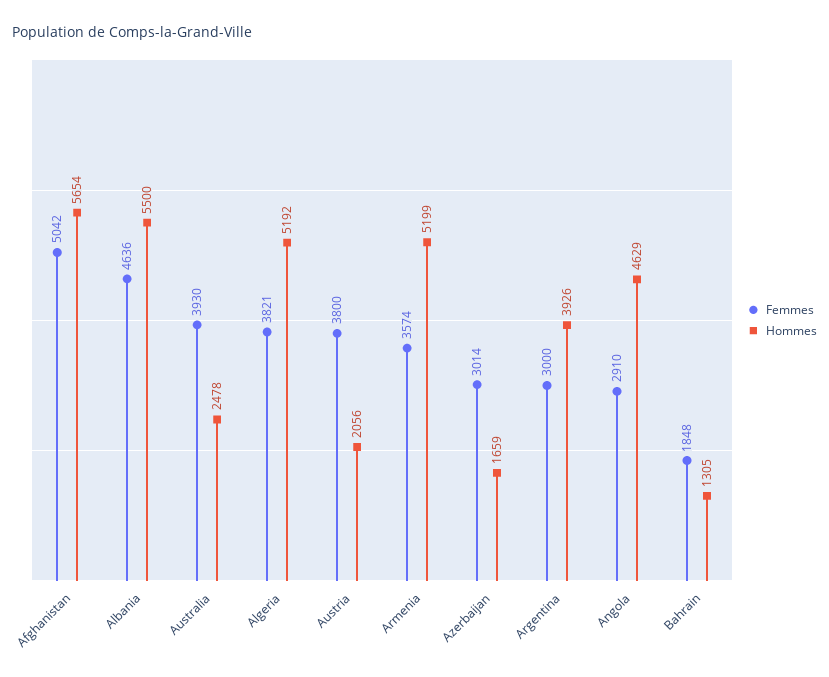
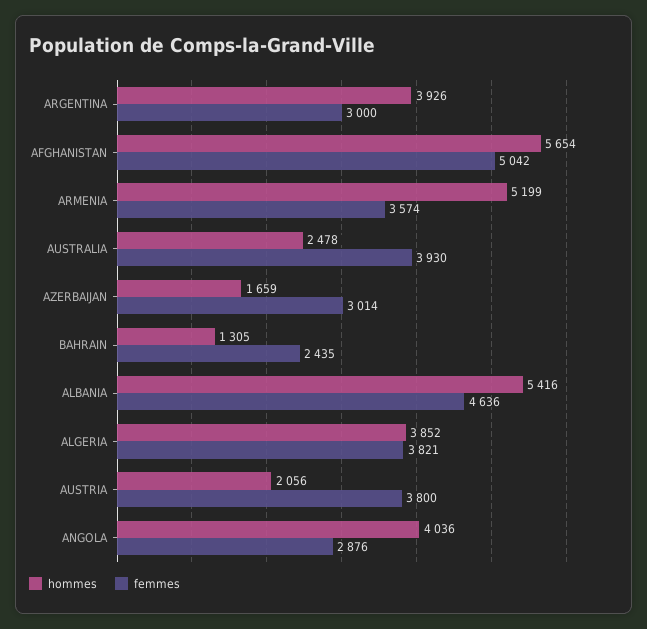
Hommes, Albania: 5500 -> 5416
Hommes, Algeria: 5192 -> 3852
Femmes, Angola: 2910 -> 2876
Hommes, Angola: 4629 -> 4036
Femmes, Bahrain: 1848 -> 2435

